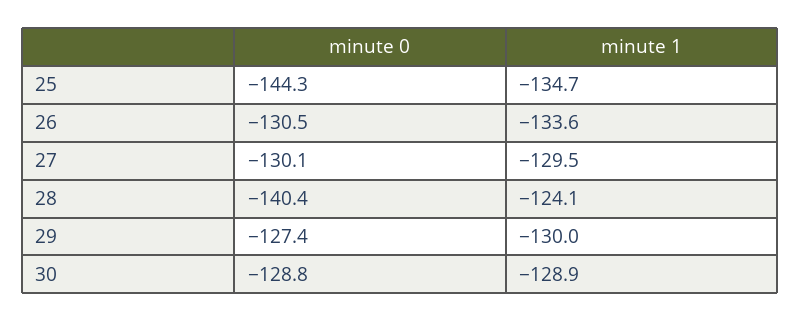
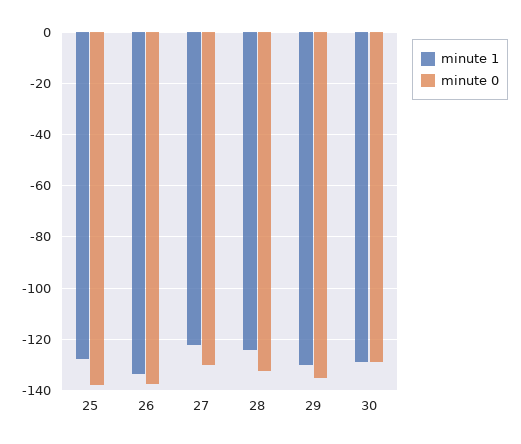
minute 0, 25: -144.3 -> -137.5
minute 1, 25: -134.7 -> -127.5
minute 0, 26: -130.5 -> -137.5
minute 1, 27: -129.5 -> -122.5
minute 0, 28: -140.4 -> -132.5
minute 0, 29: -127.4 -> -135

